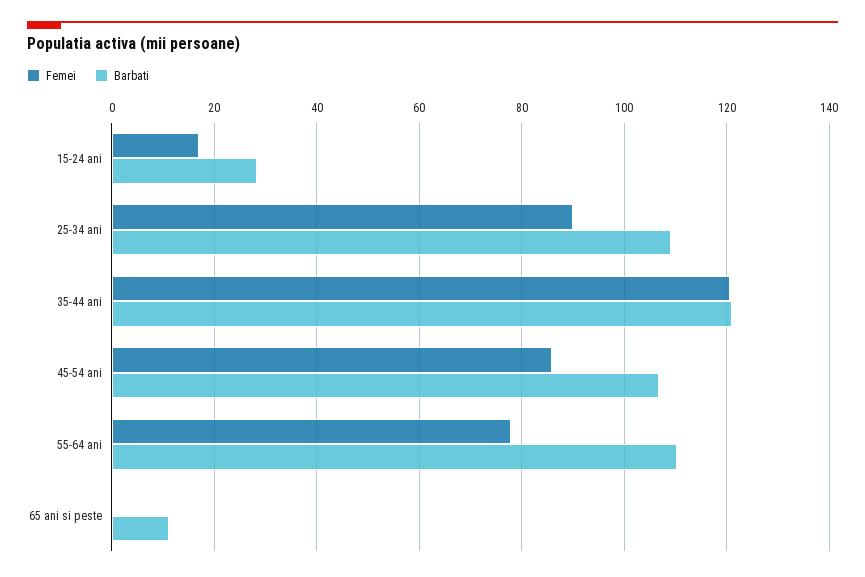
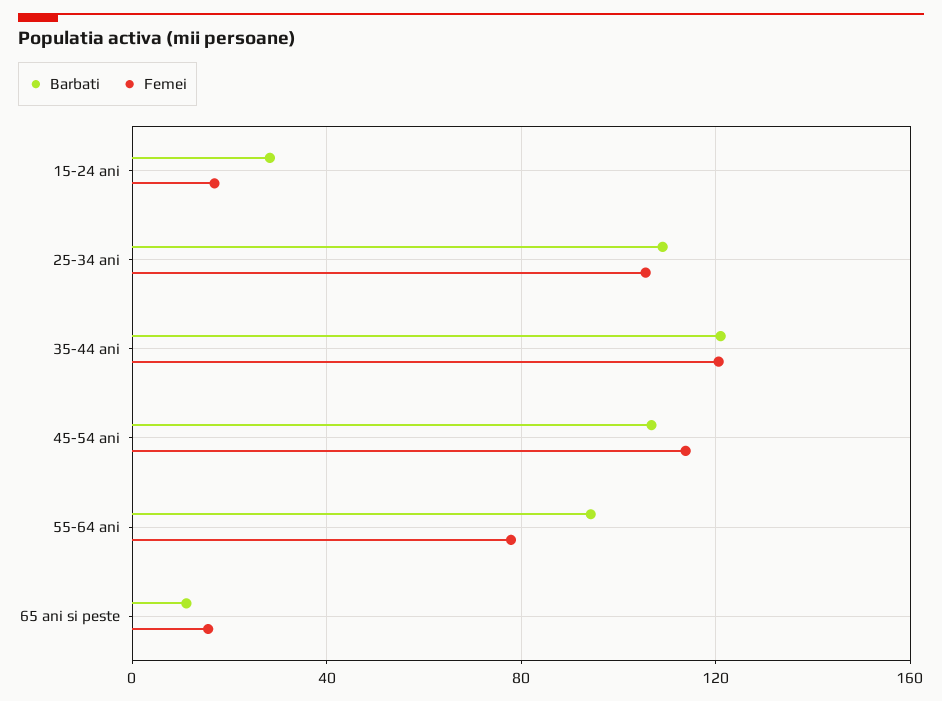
Femei, 25-34 ani: 90 -> 105
Femei, 45-54 ani: 86 -> 115
Barbati, 55-64 ani: 110 -> 95
Femei, 65 ani si peste: 0 -> 15

